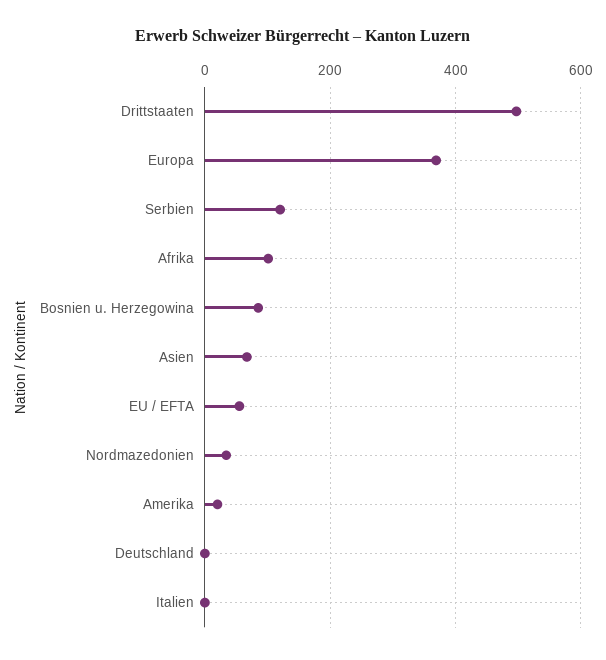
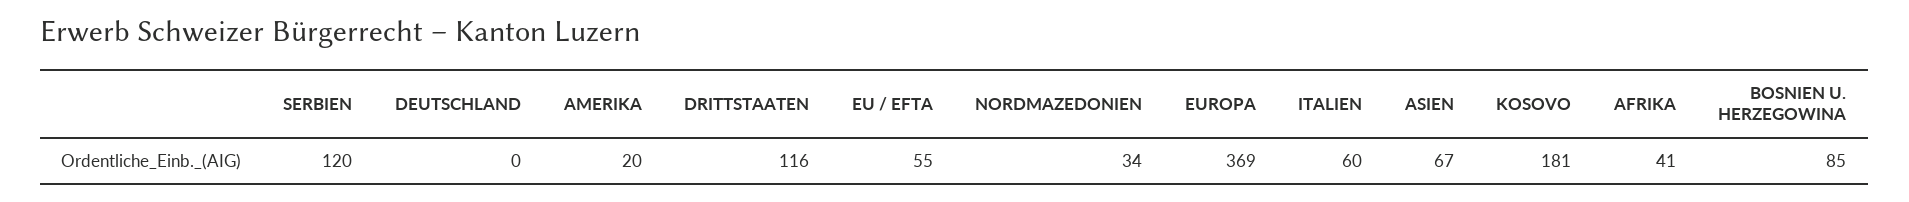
Drittstaaten: 500 -> 116
Afrika: 100 -> 41
Italien: 0 -> 60
KOSOVO: none -> 181

